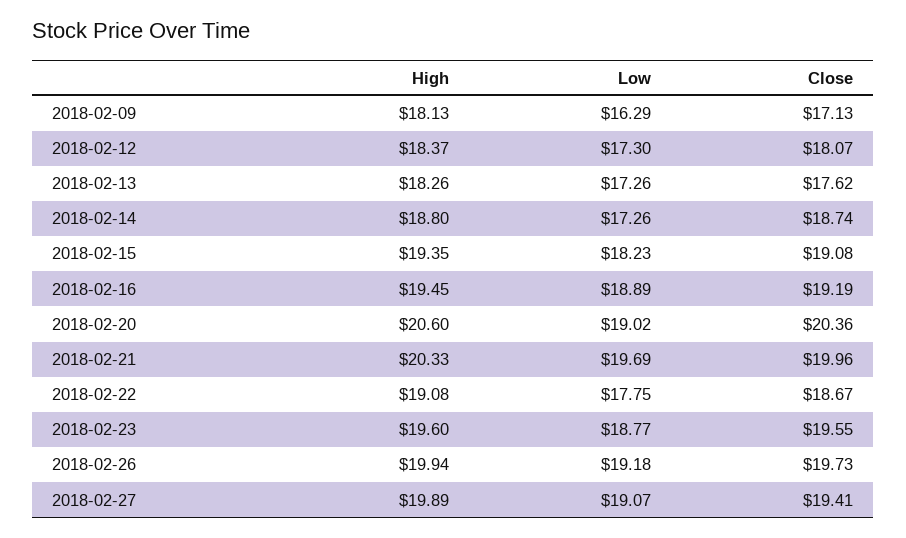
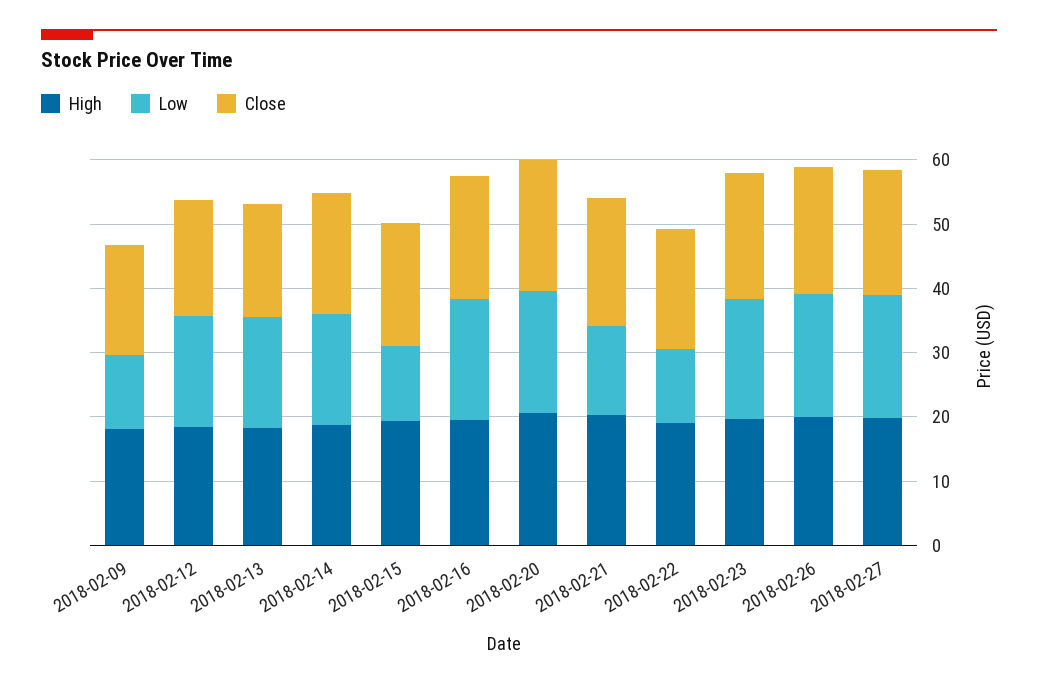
Low, 2018-02-09: 16.29 -> 12
Low, 2018-02-15: 18.23 -> 12
Low, 2018-02-21: 19.69 -> 14
Low, 2018-02-22: 17.75 -> 12

